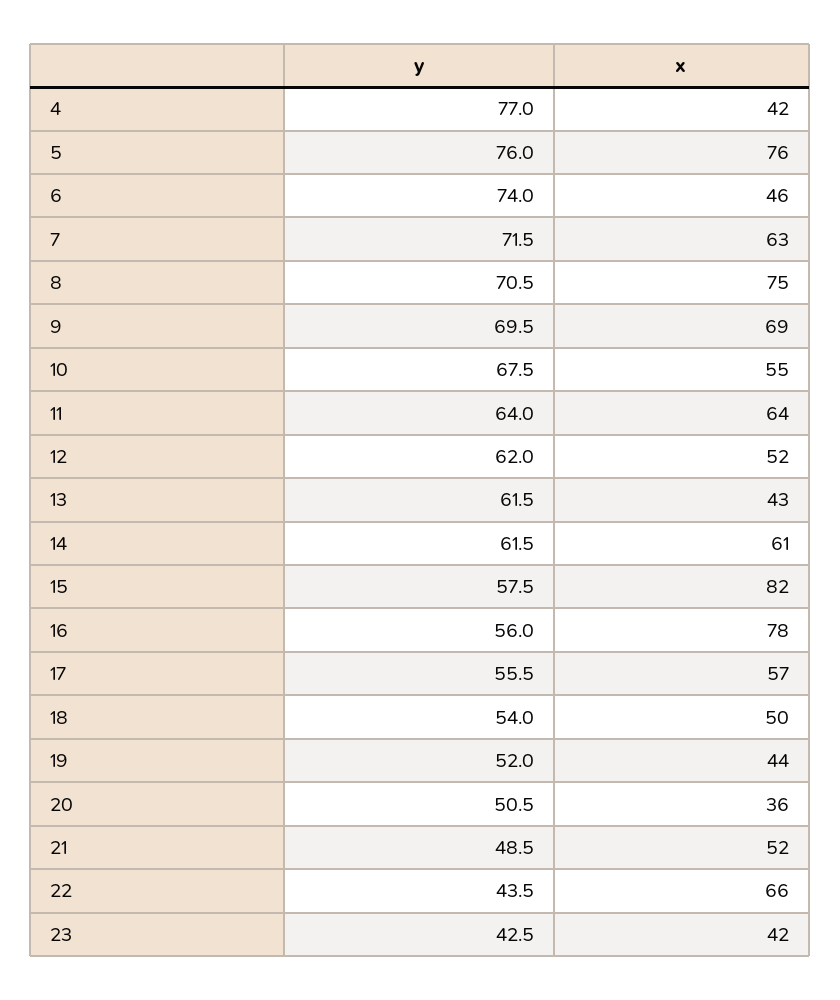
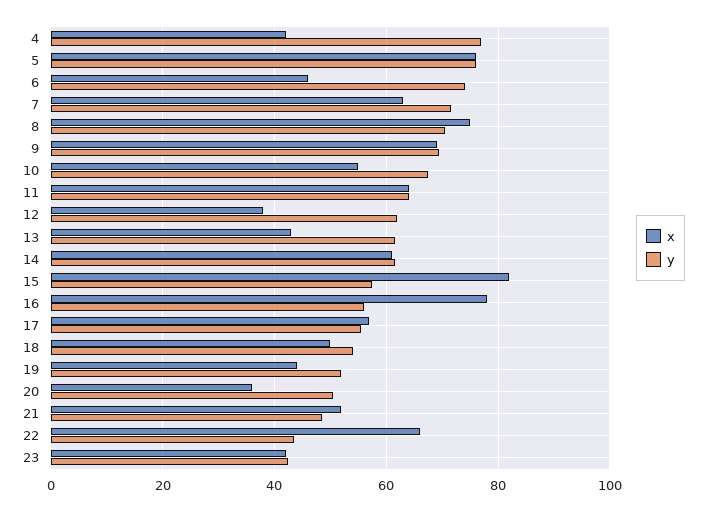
x, 12: 52 -> 38

